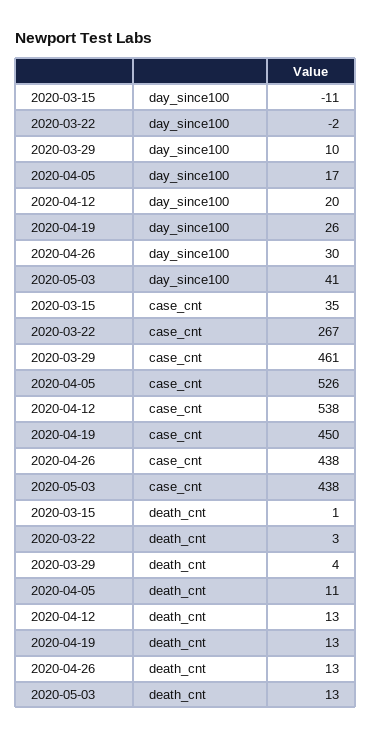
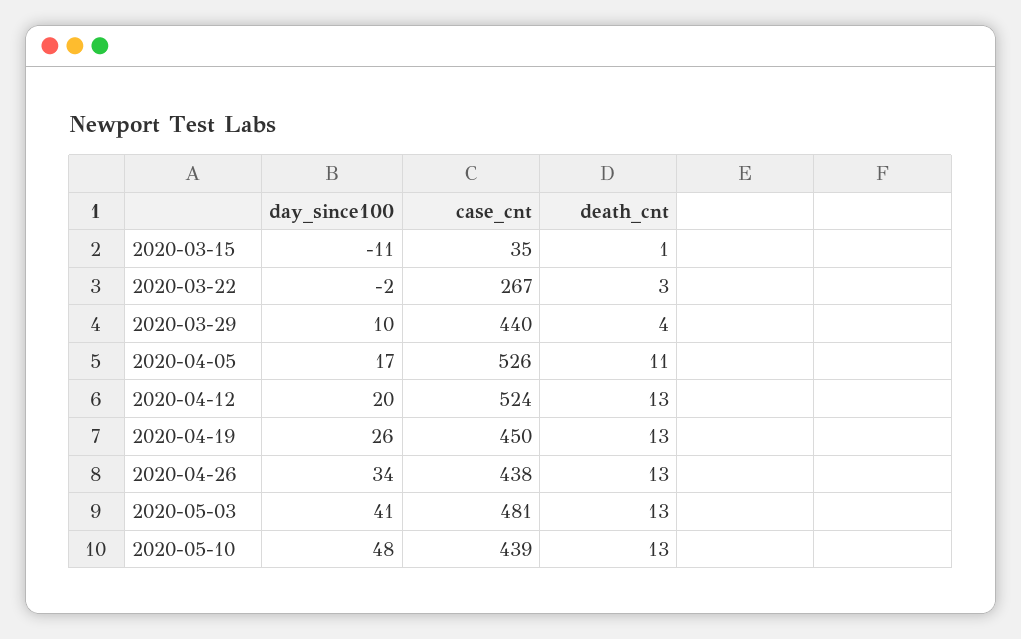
2020-04-26, day_since100: 30 -> 34
2020-03-29, case_cnt: 461 -> 440
2020-04-12, case_cnt: 538 -> 524
2020-05-03, case_cnt: 438 -> 481
2020-05-10, day_since100: none -> 48
2020-05-10, case_cnt: none -> 439
2020-05-10, death_cnt: none -> 13

